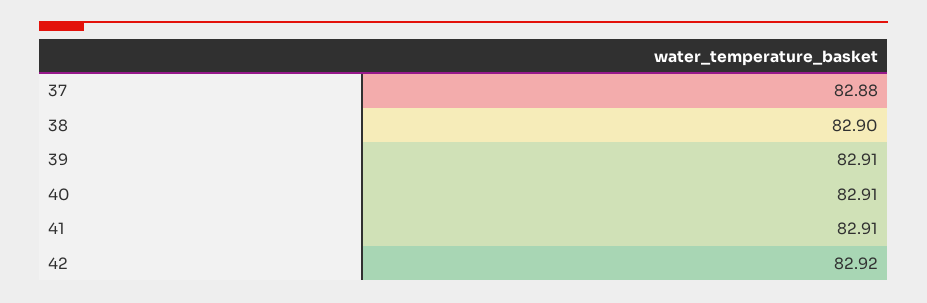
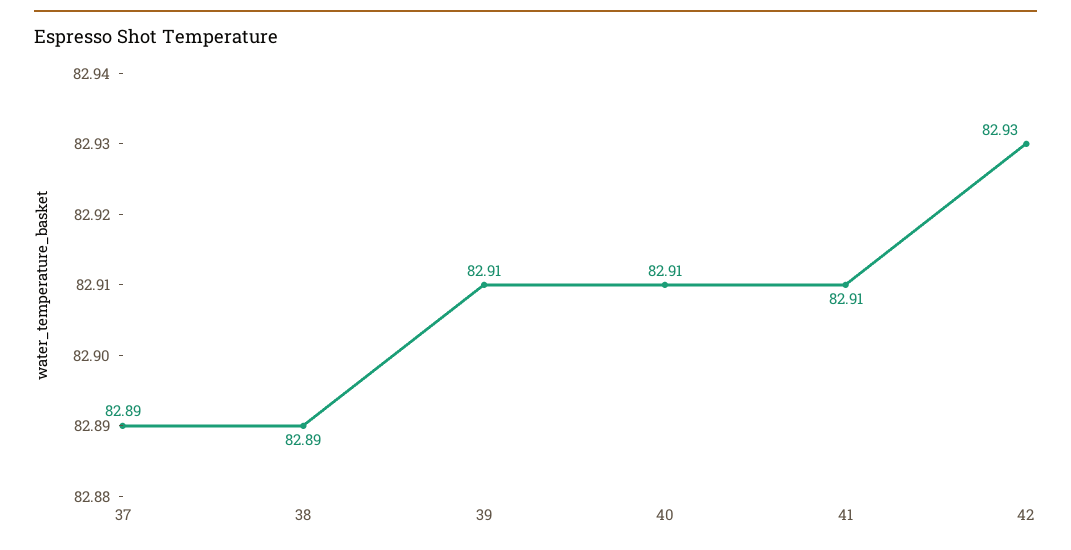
37: 82.88 -> 82.89
38: 82.9 -> 82.89
42: 82.92 -> 82.93

